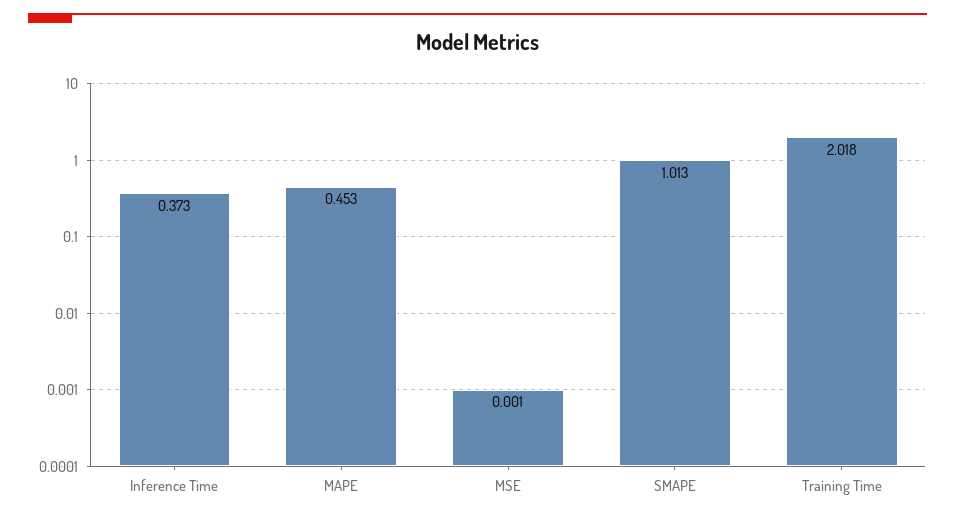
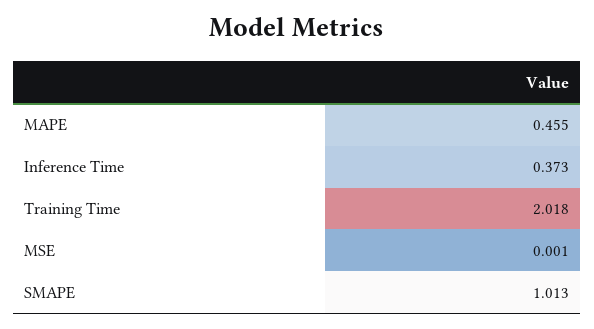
MAPE: 0.453 -> 0.455

